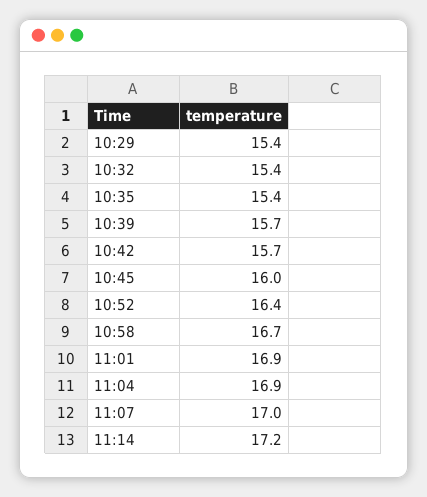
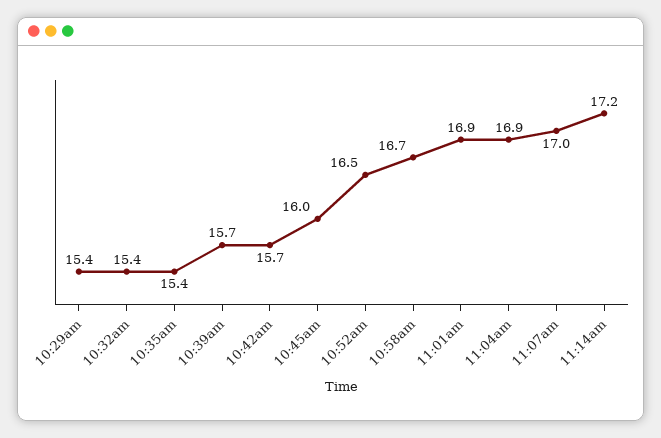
10:52: 16.4 -> 16.5

